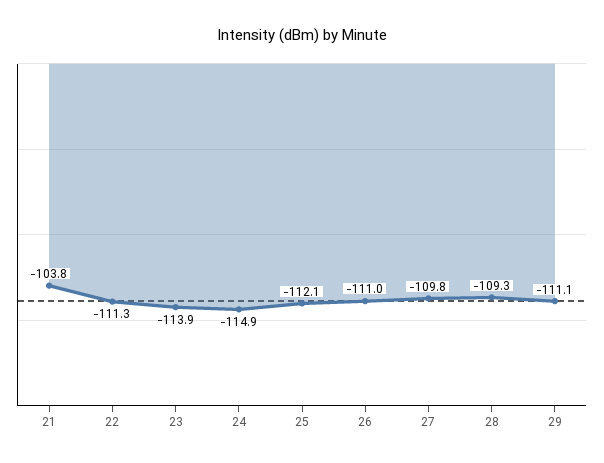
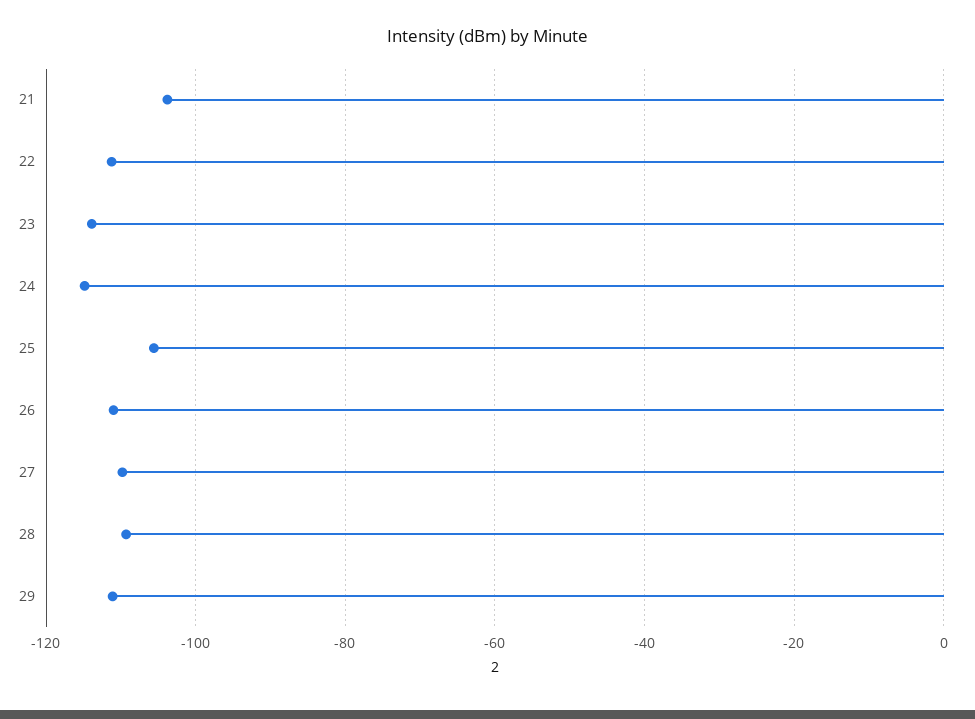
25: -112.1 -> -106

